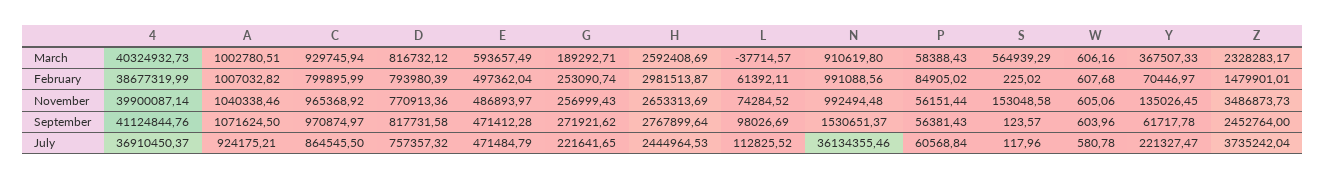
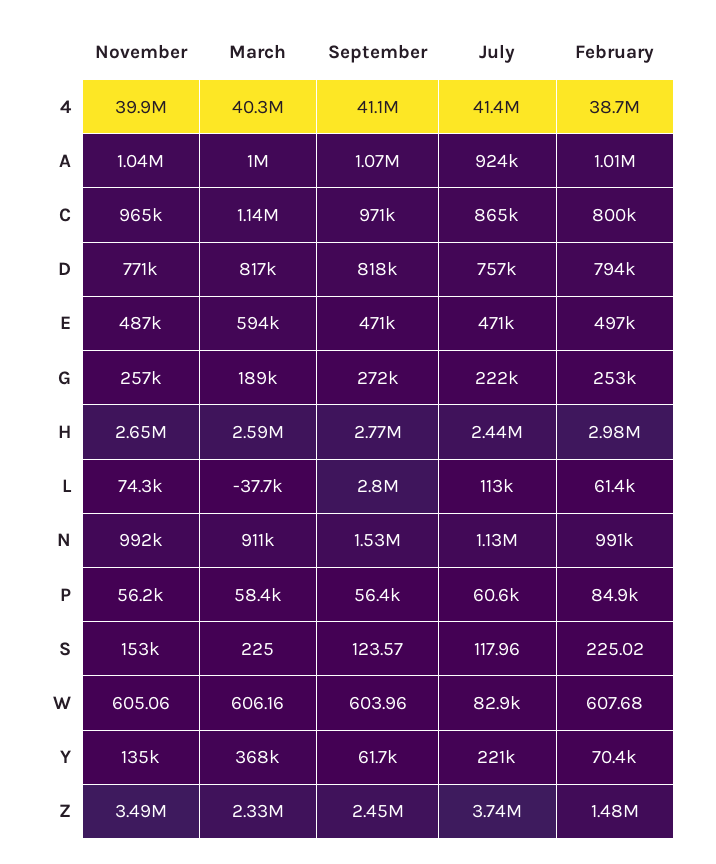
C, March: 929745.94 -> 1140000
S, March: 564939.29 -> 225
L, September: 98026.69 -> 2800000
4, July: 36910450.37 -> 41400000
N, July: 36134355.46 -> 1130000
W, July: 580.78 -> 82900

